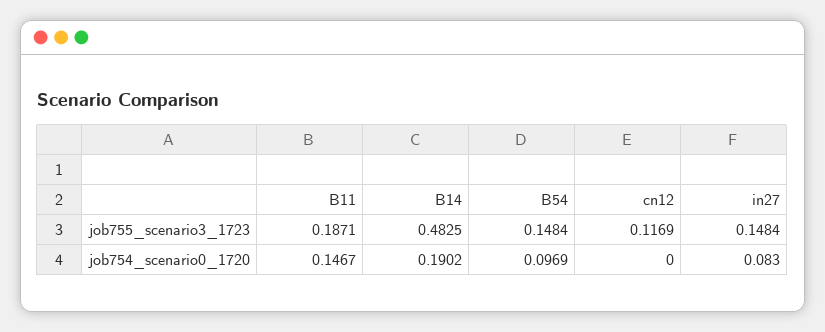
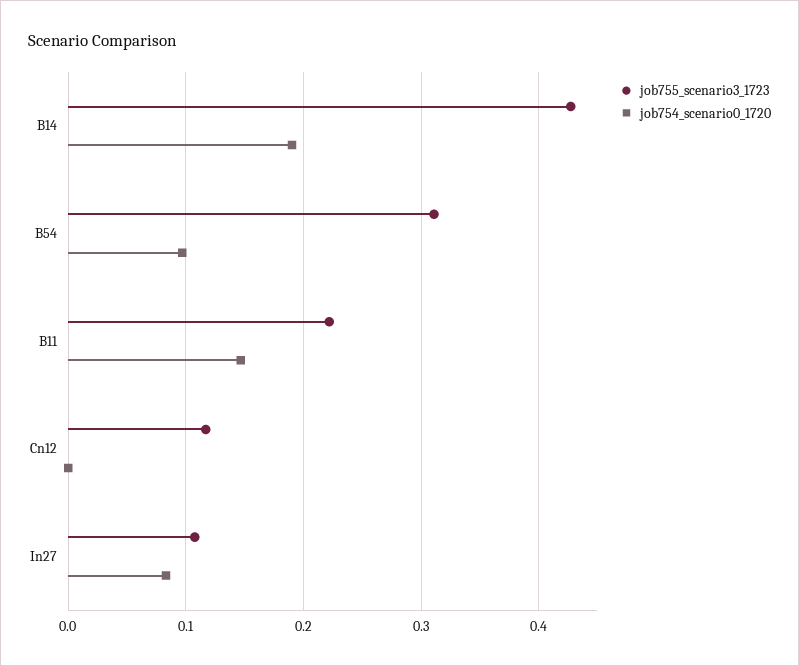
job755_scenario3_1723, B11: 0.1871 -> 0.22
job755_scenario3_1723, B14: 0.4825 -> 0.43
job755_scenario3_1723, B54: 0.1484 -> 0.31
job755_scenario3_1723, in27: 0.1484 -> 0.11

